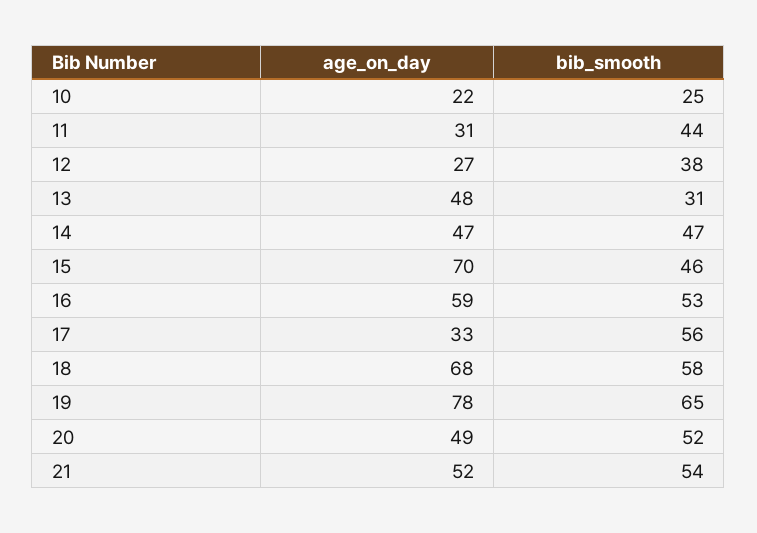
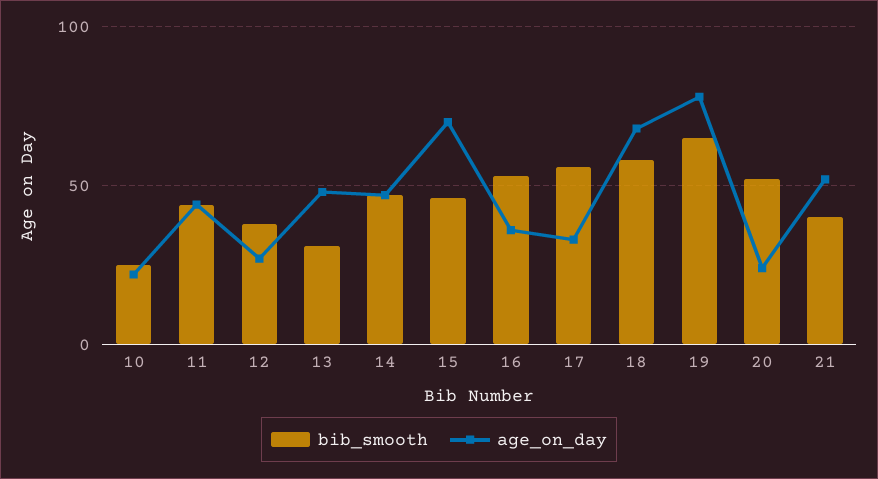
age_on_day, 11: 31 -> 45
age_on_day, 16: 59 -> 35
age_on_day, 20: 49 -> 25
bib_smooth, 21: 54 -> 40

